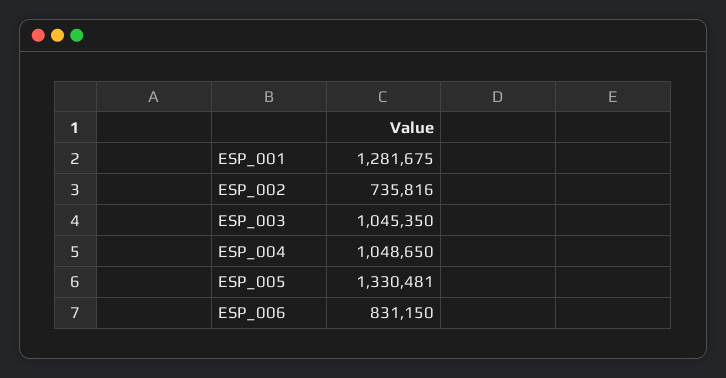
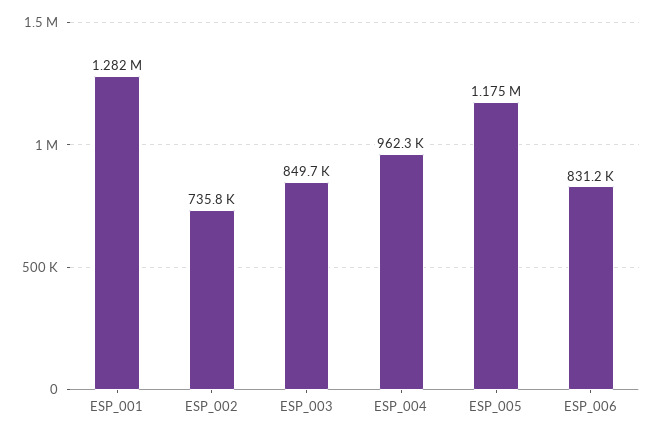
ESP_003: 1045350 -> 849700
ESP_004: 1048650 -> 962300
ESP_005: 1330481 -> 1175000

